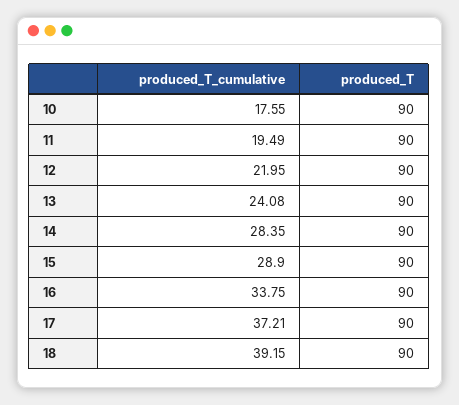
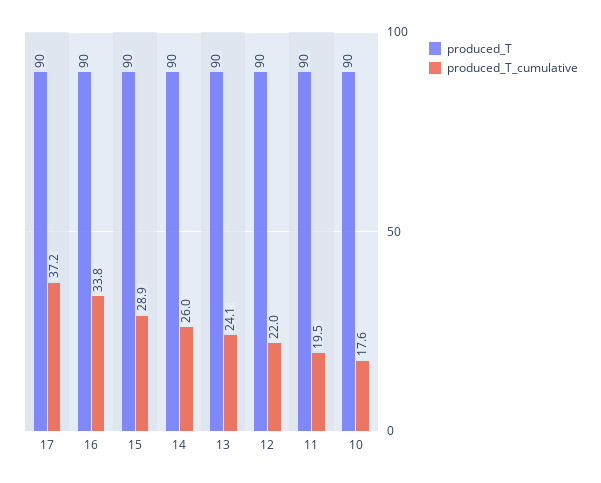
produced_T_cumulative, 14: 28.35 -> 26
produced_T_cumulative, 18: 39.15 -> none
produced_T, 18: 90 -> none

